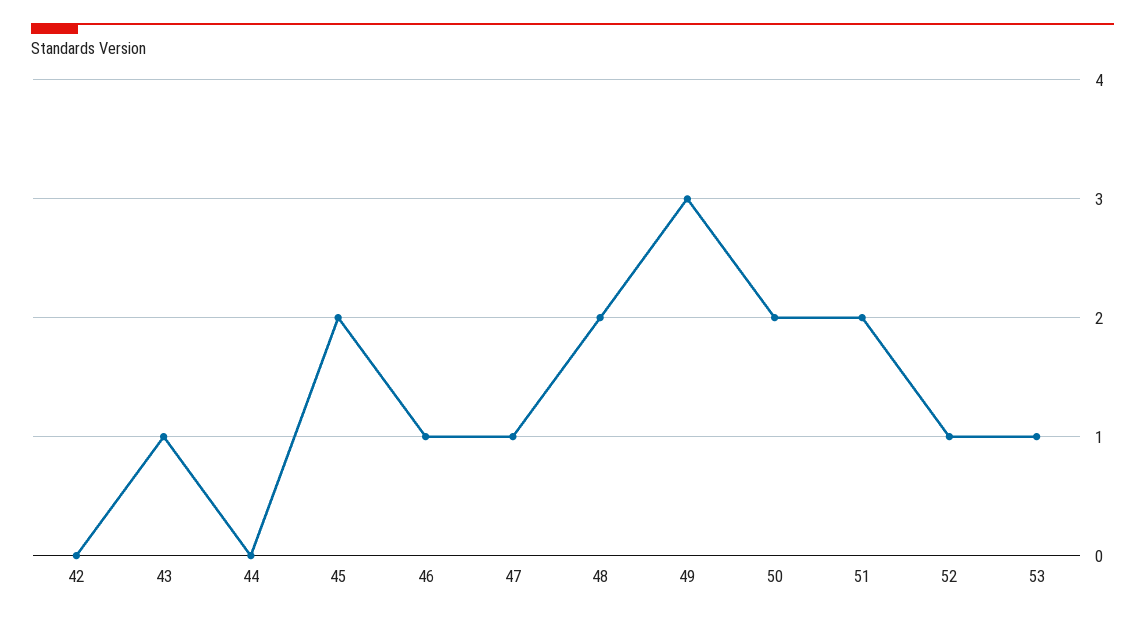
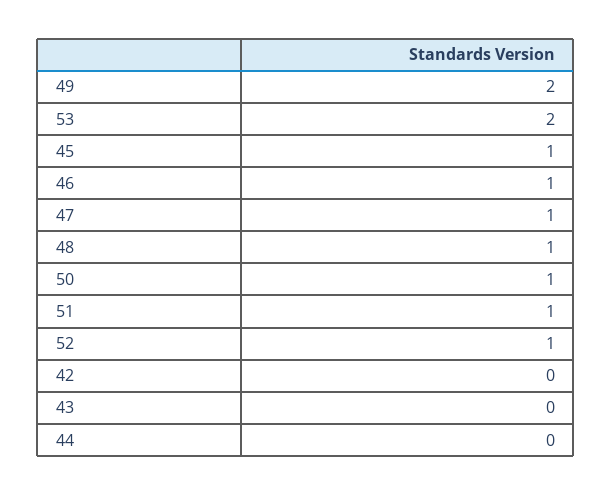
43: 1 -> 0
45: 2 -> 1
48: 2 -> 1
49: 3 -> 2
50: 2 -> 1
51: 2 -> 1
53: 1 -> 2

